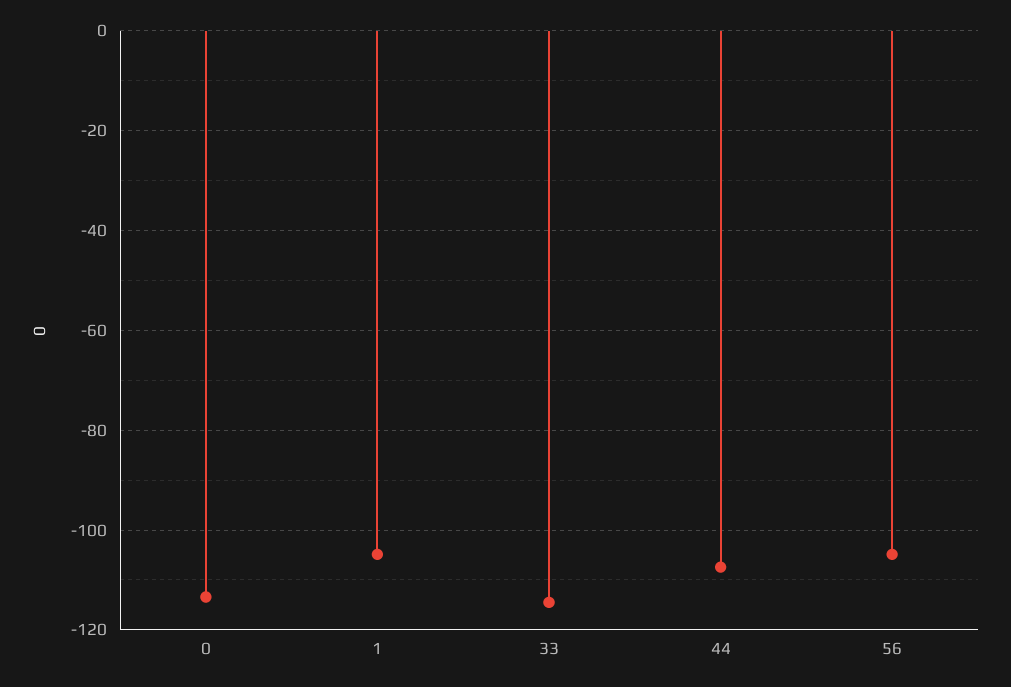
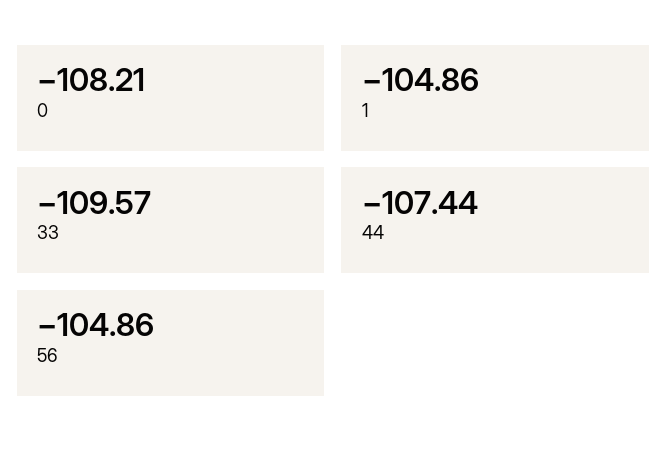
0: -114 -> -108.21
33: -114 -> -109.57

